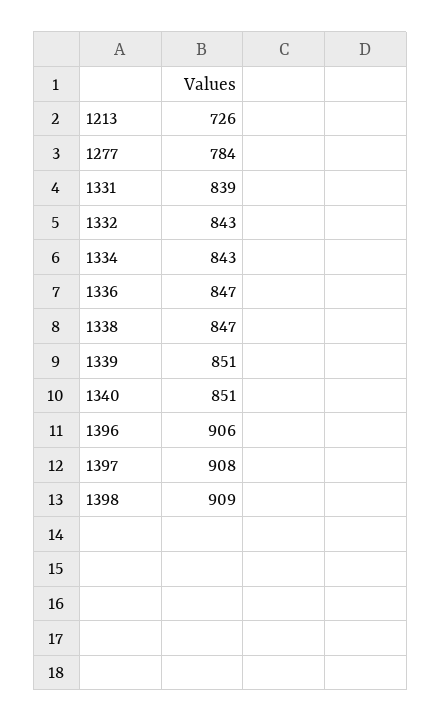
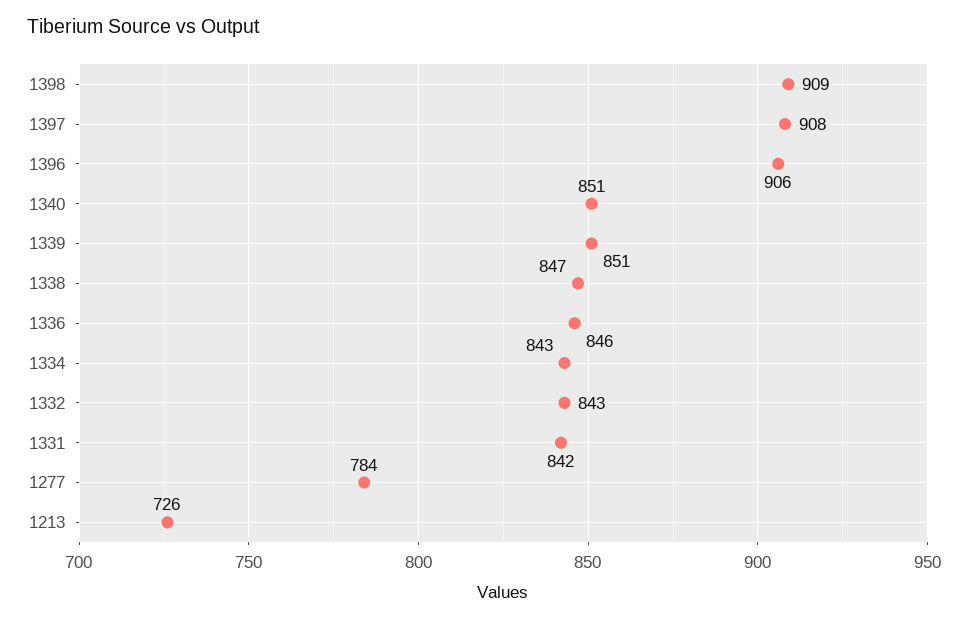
1331: 839 -> 842
1336: 847 -> 846

